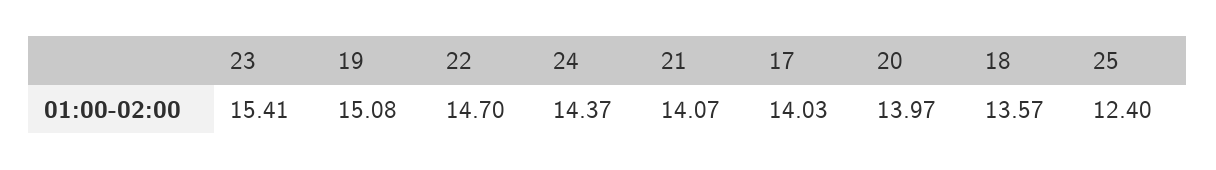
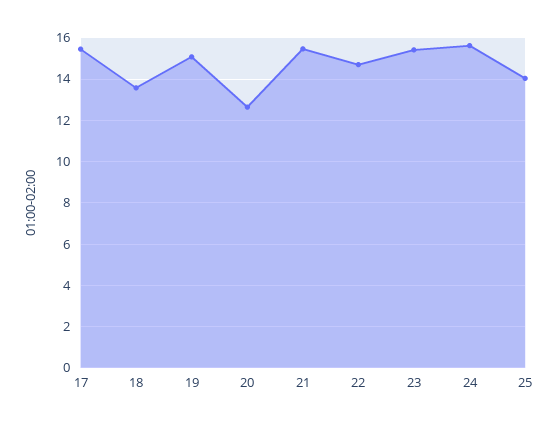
24: 14.37 -> 15.5
21: 14.07 -> 15.5
17: 14.03 -> 15.5
20: 13.97 -> 12.5
25: 12.4 -> 14

